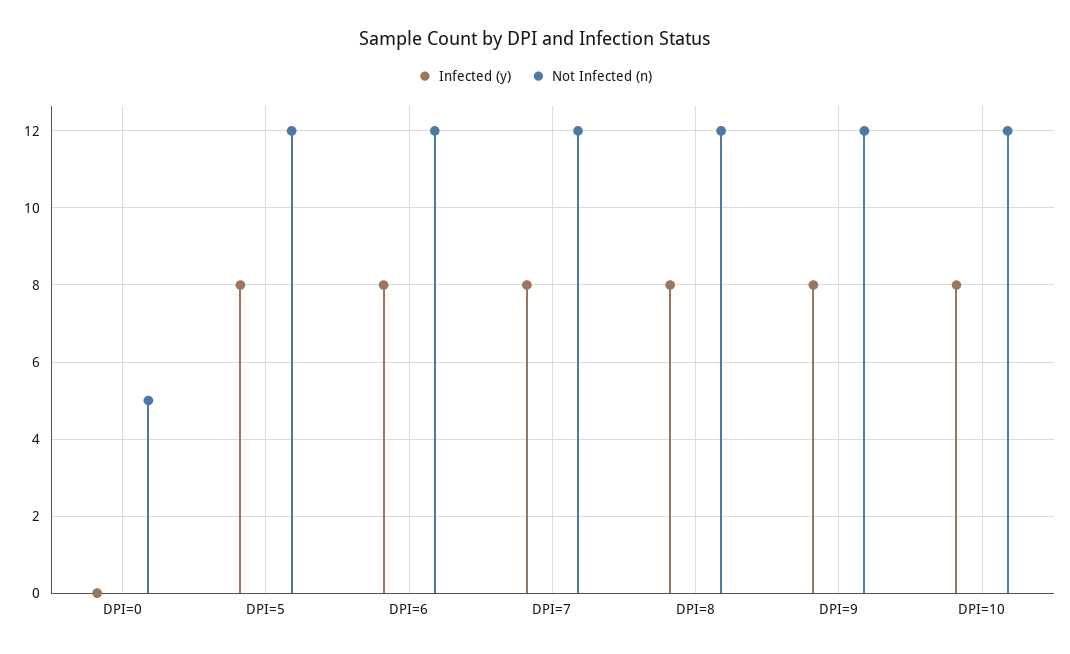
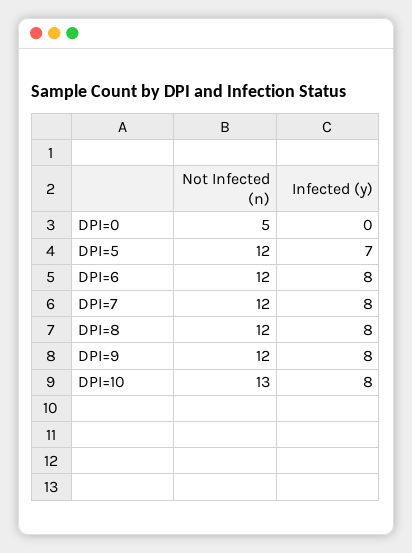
Infected (y), DPI=5: 8 -> 7
Not Infected (n), DPI=10: 12 -> 13

